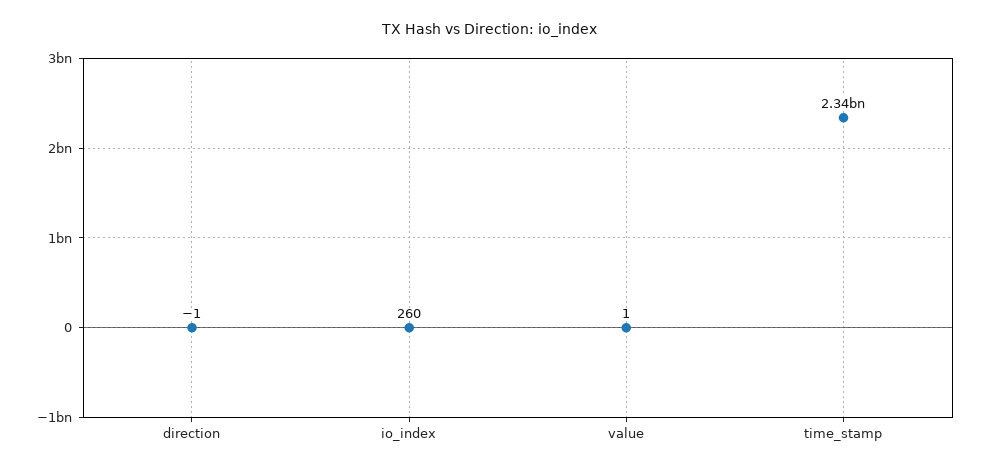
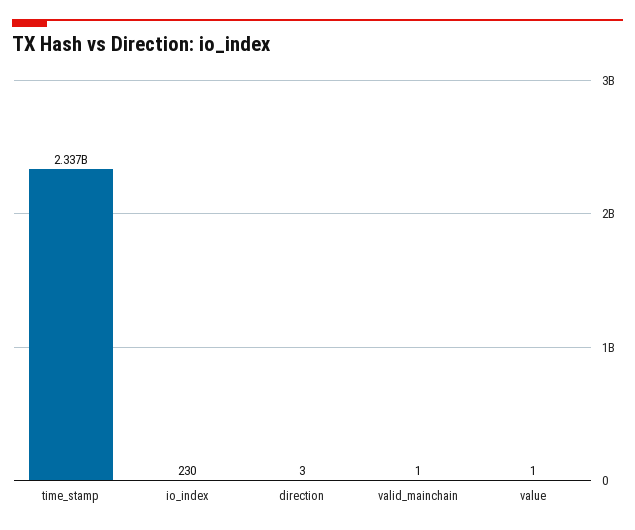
direction: -1 -> 3
io_index: 260 -> 230
valid_mainchain: none -> 1

